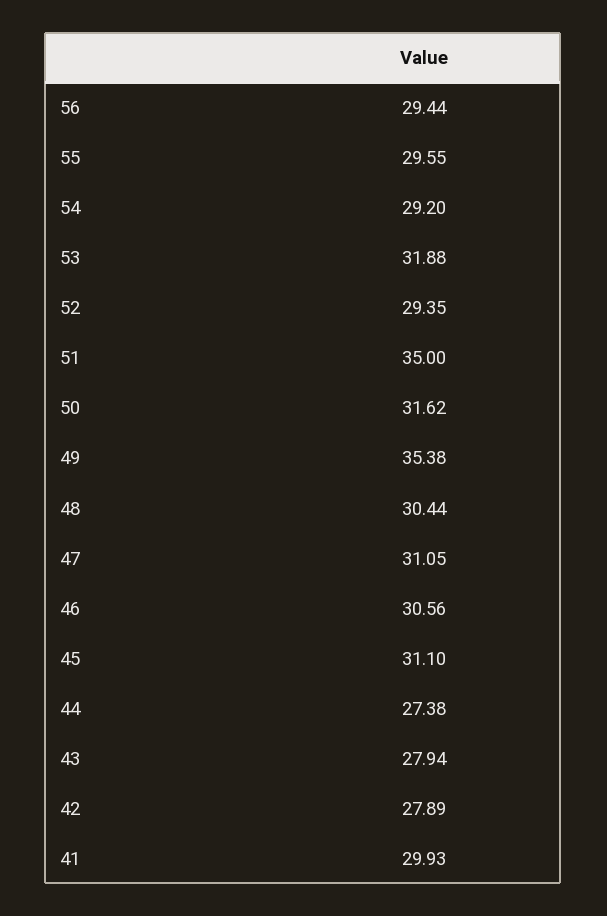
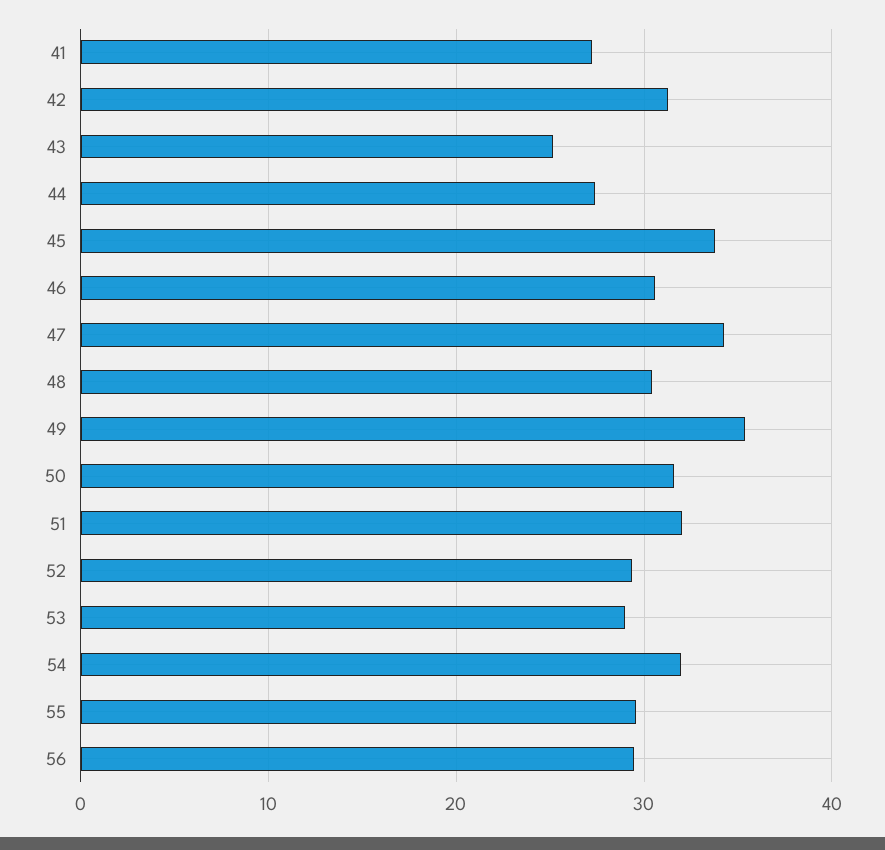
54: 29.2 -> 32
53: 31.88 -> 29
51: 35 -> 32
47: 31.05 -> 34
45: 31.1 -> 34
43: 27.94 -> 25
42: 27.89 -> 31
41: 29.93 -> 27

